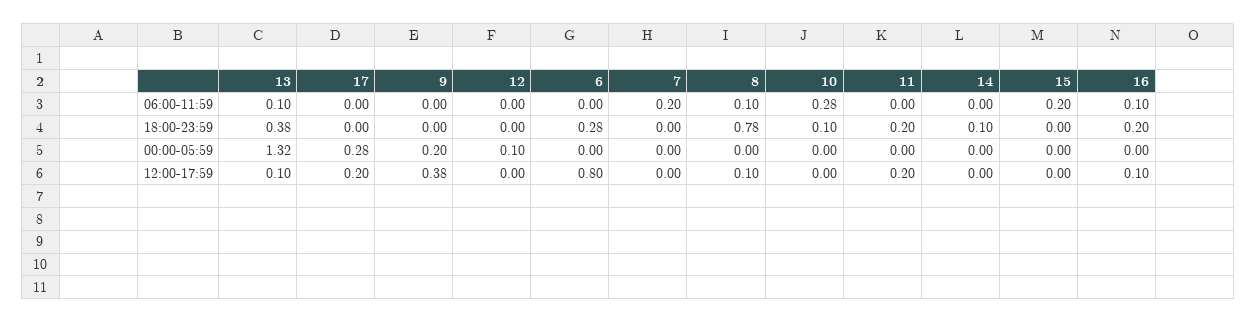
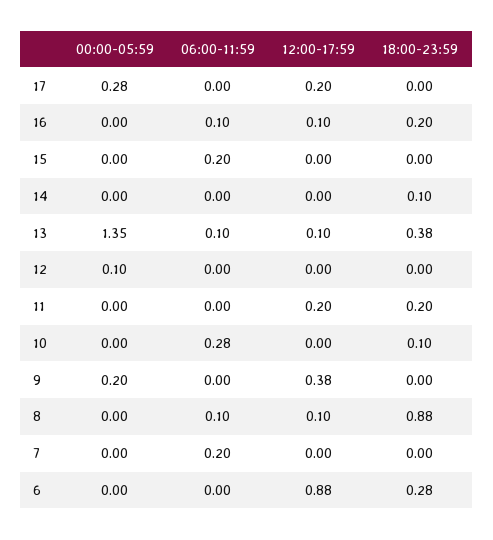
8, 18:00-23:59: 0.78 -> 0.88
13, 00:00-05:59: 1.32 -> 1.35
6, 12:00-17:59: 0.8 -> 0.88

